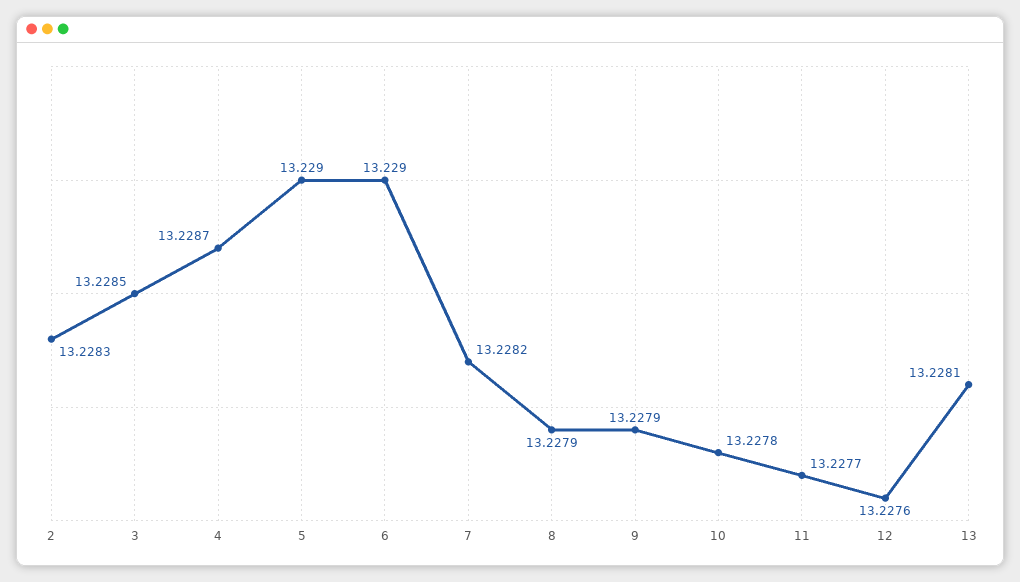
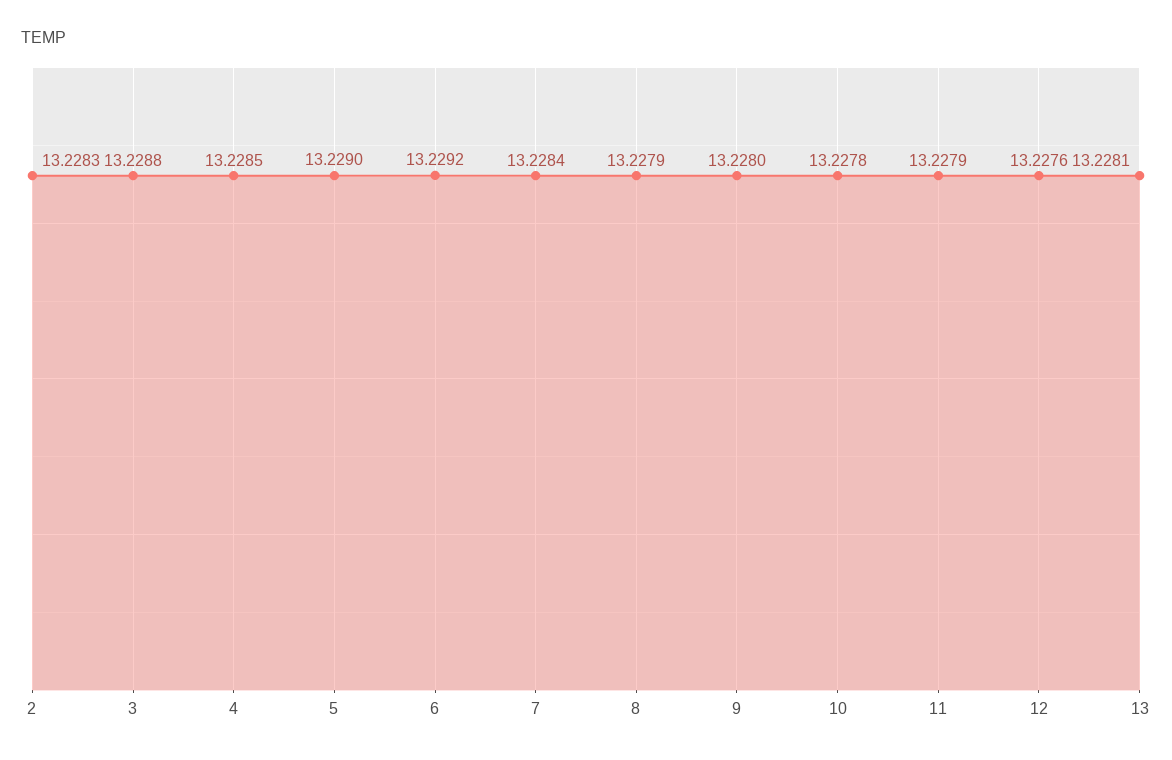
3: 13.2285 -> 13.2288
4: 13.2287 -> 13.2285
6: 13.229 -> 13.2292
7: 13.2282 -> 13.2284
9: 13.2279 -> 13.228
11: 13.2277 -> 13.2279

